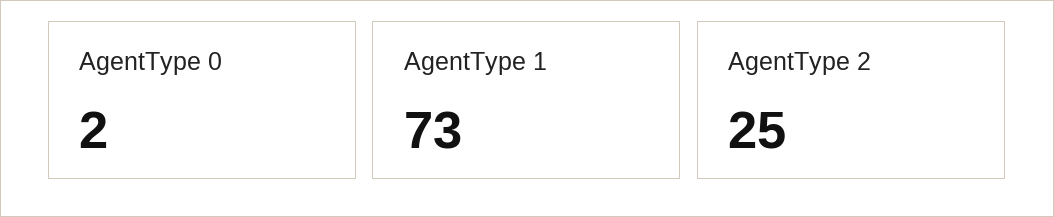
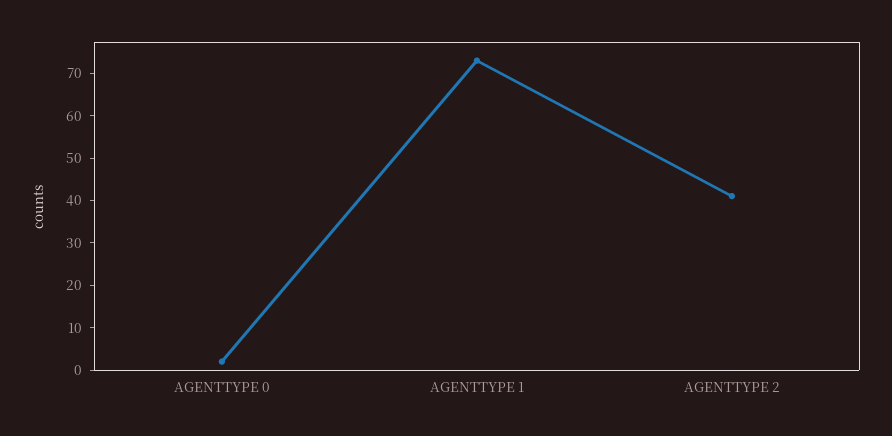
AgentType 2: 25 -> 40

